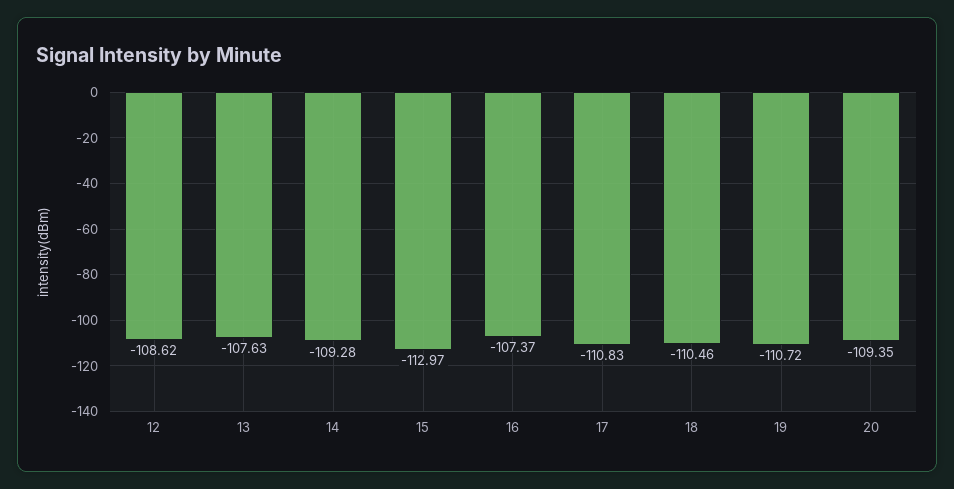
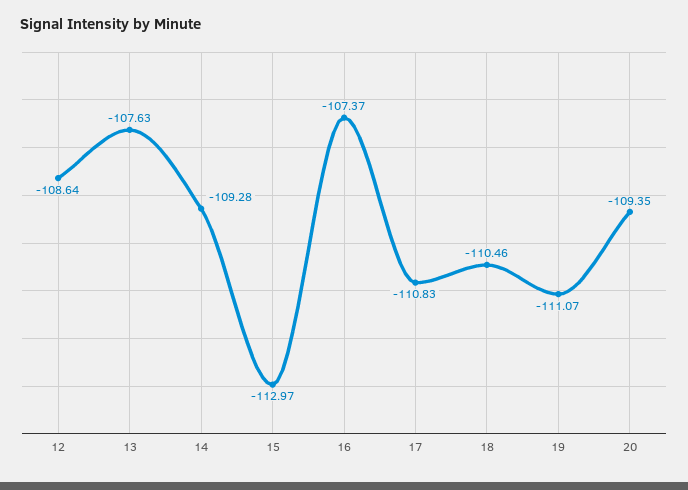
12: -108.62 -> -108.64
19: -110.72 -> -111.07

